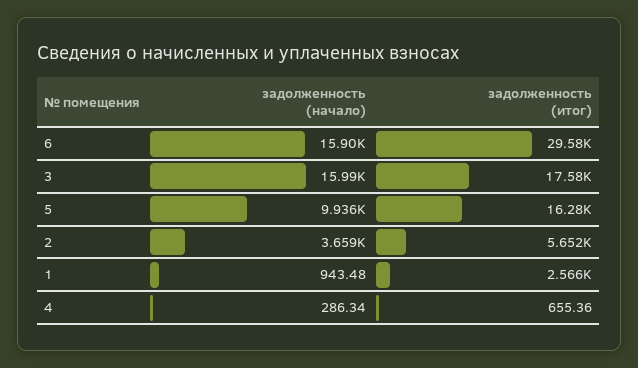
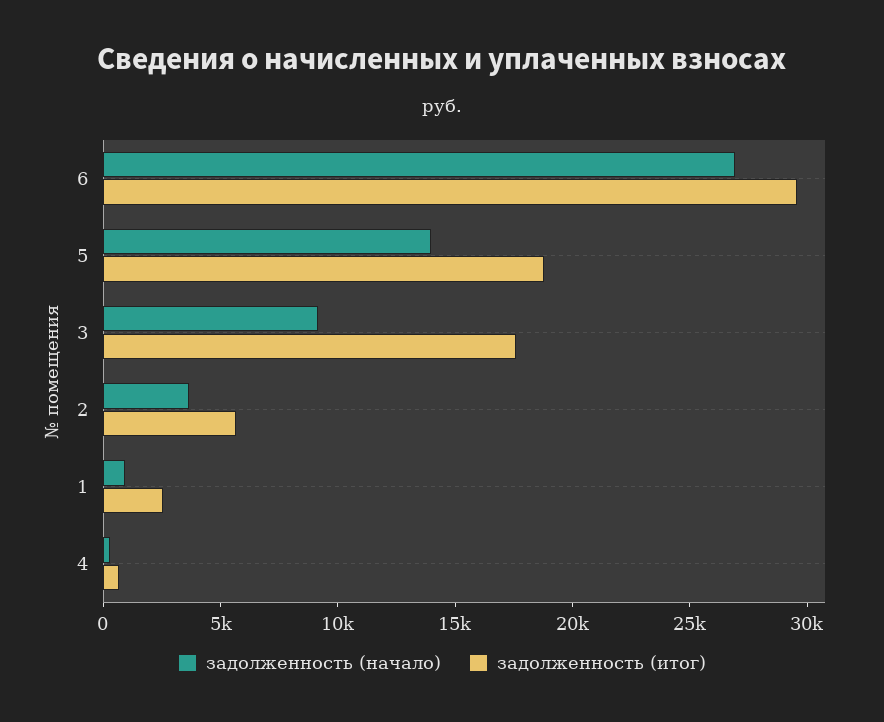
задолженность (начало), 6: 15900 -> 27000
задолженность (начало), 3: 15990 -> 9000
задолженность (начало), 5: 9936 -> 14000
задолженность (итог), 5: 16280 -> 19000

